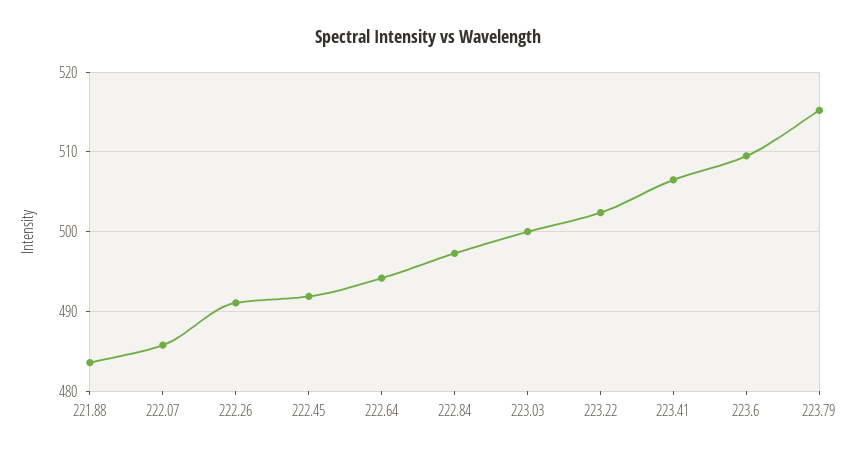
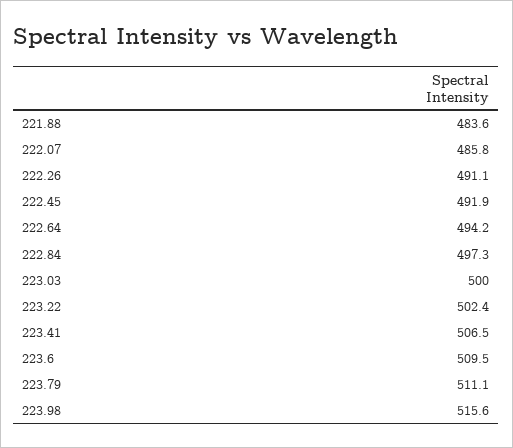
223.79: 515 -> 511.1
223.98: none -> 515.6

